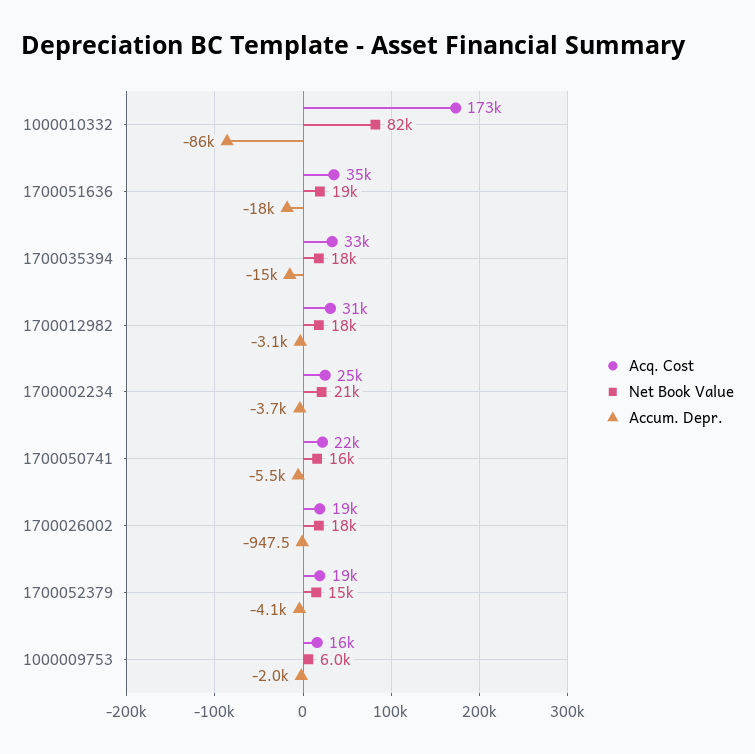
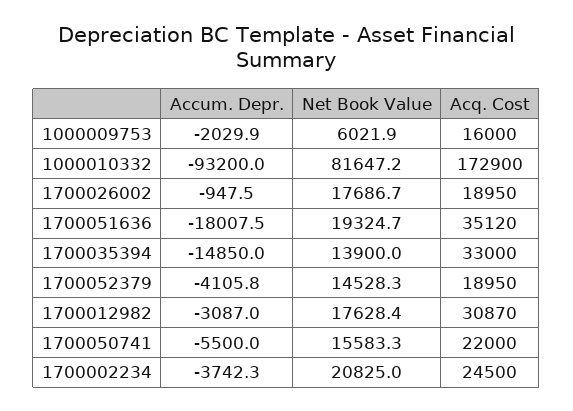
Accum. Depr., 1000010332: -86000 -> -93200
Net Book Value, 1700035394: 18000 -> 13900

